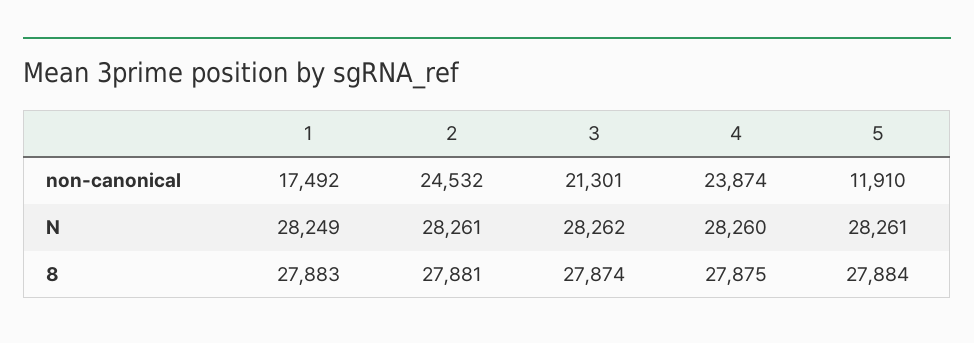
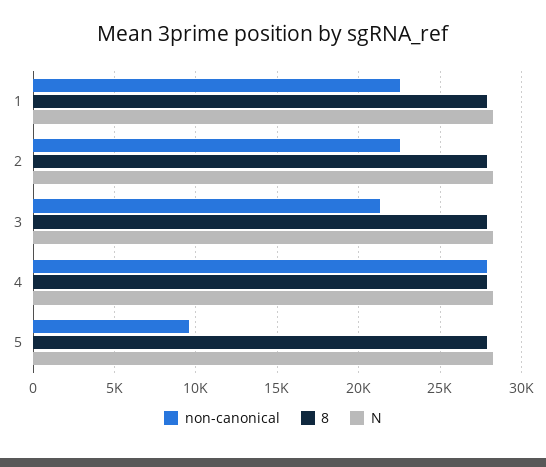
non-canonical, 1: 17492 -> 22500
non-canonical, 2: 24532 -> 22500
non-canonical, 4: 23874 -> 28000
non-canonical, 5: 11910 -> 9500

